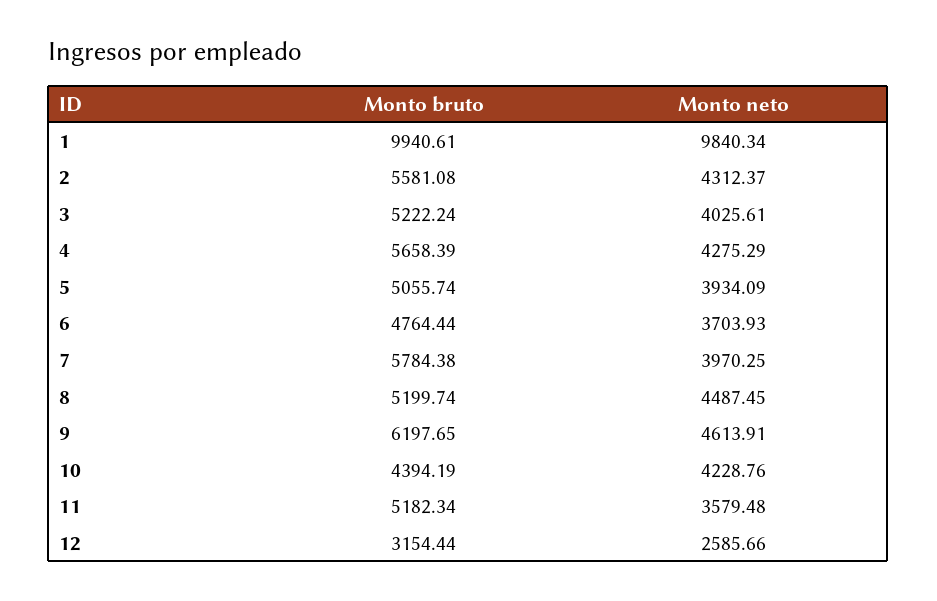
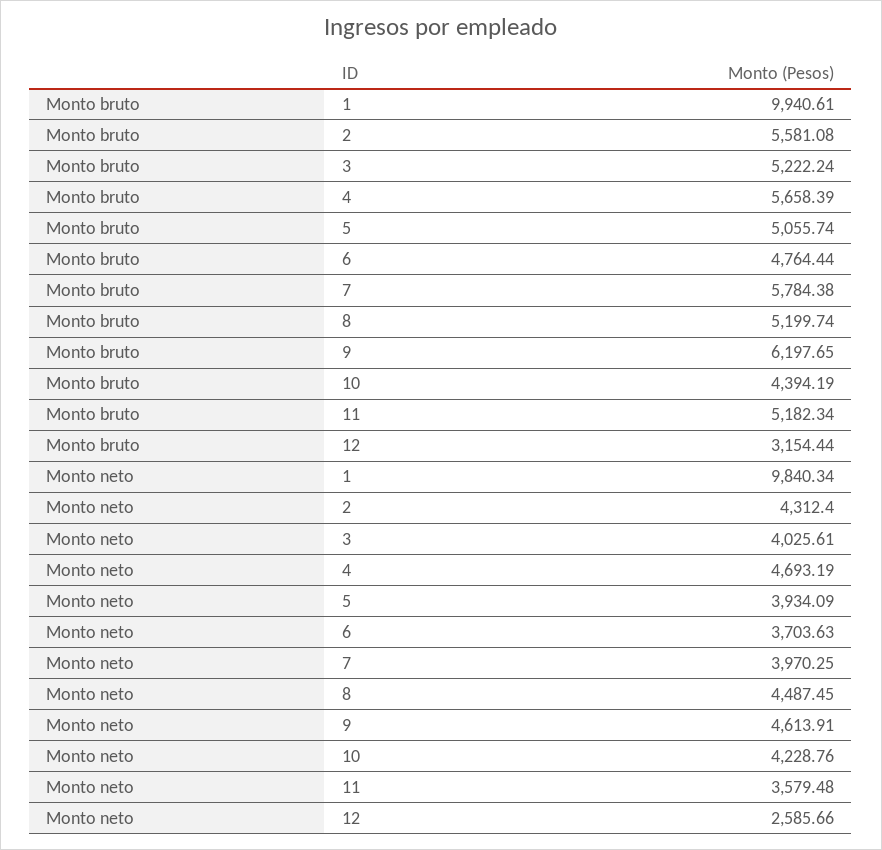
Monto neto, 2: 4312.37 -> 4312.4
Monto neto, 4: 4275.29 -> 4693.19
Monto neto, 6: 3703.93 -> 3703.63

